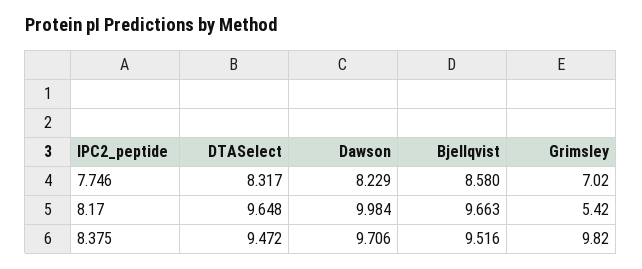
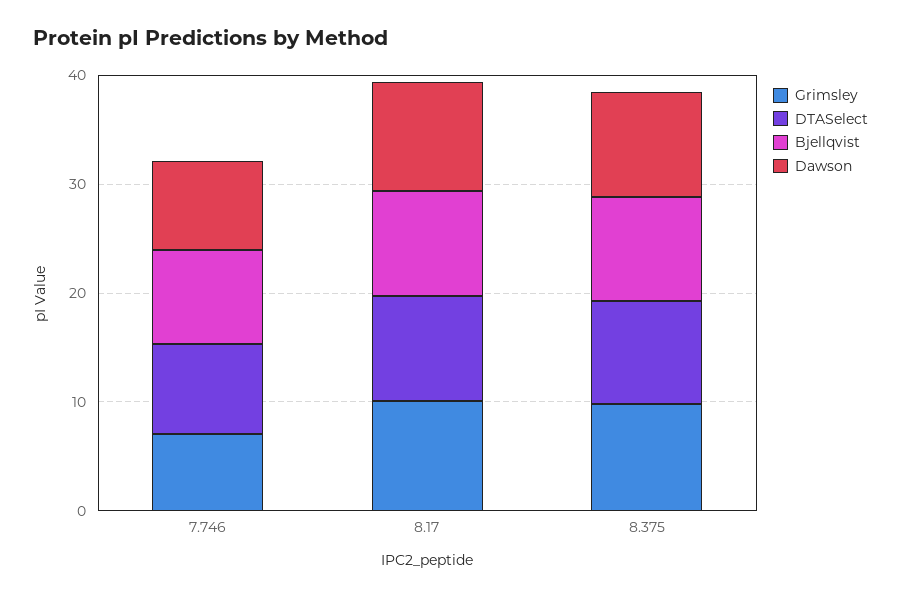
Grimsley, 8.17: 5.42 -> 10

